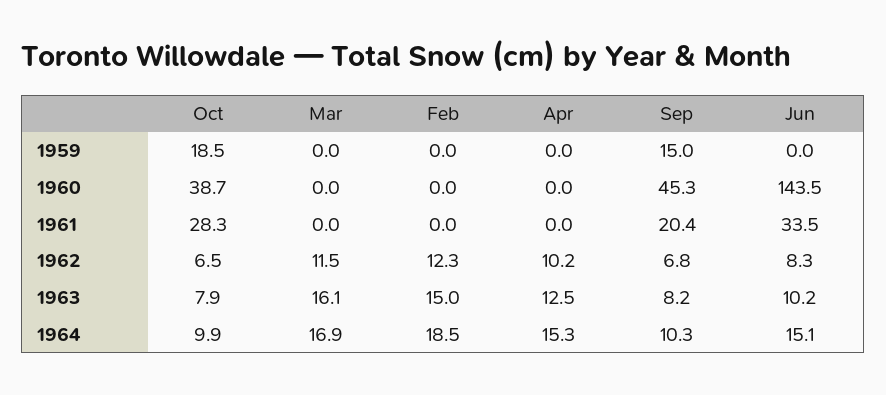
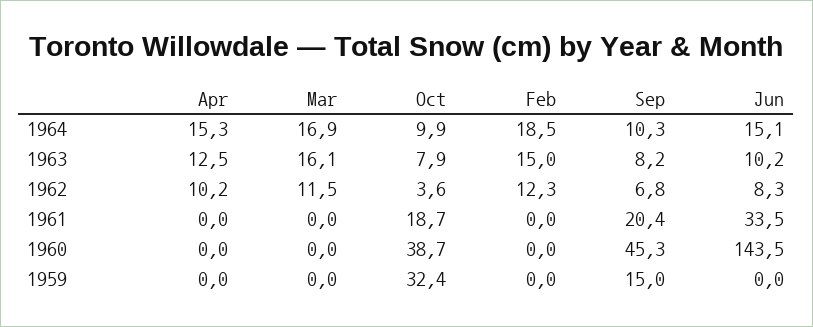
Oct, 1959: 18.5 -> 32.4
Oct, 1961: 28.3 -> 18.7
Oct, 1962: 6.5 -> 3.6

